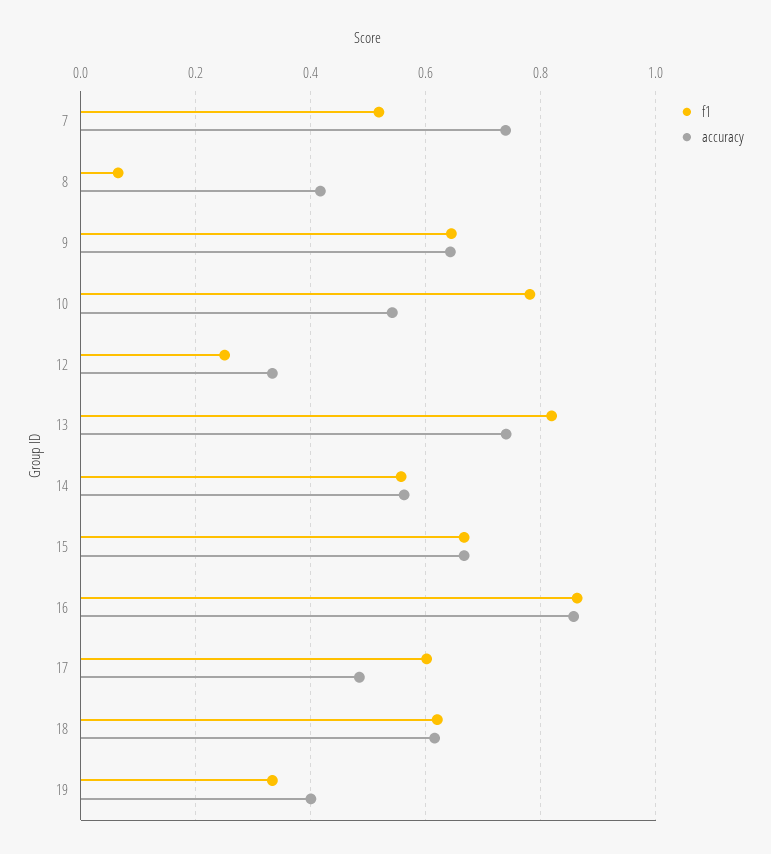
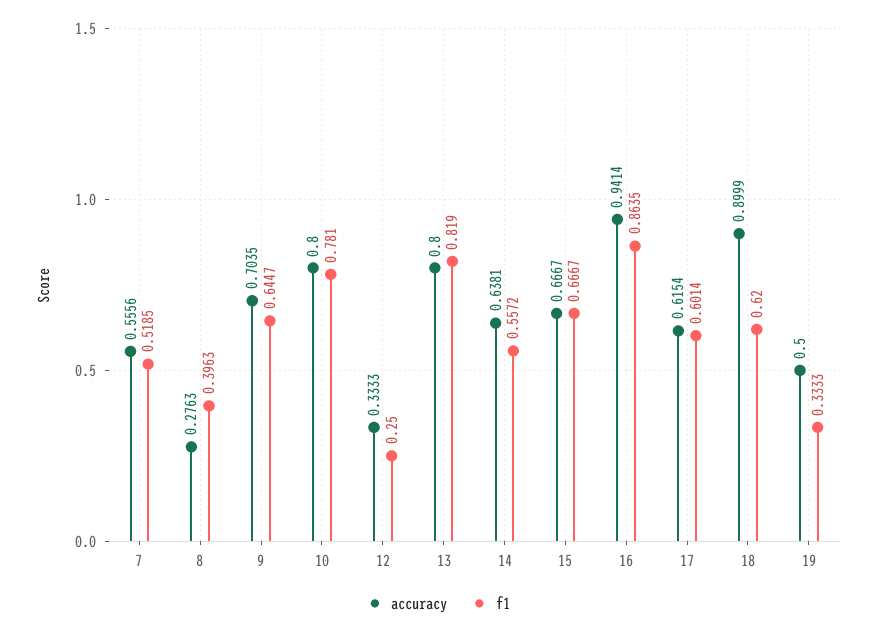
accuracy, 7: 0.74 -> 0.5556
f1, 8: 0.06 -> 0.3963
accuracy, 8: 0.42 -> 0.2763
accuracy, 9: 0.64 -> 0.7035
accuracy, 10: 0.54 -> 0.8
accuracy, 13: 0.74 -> 0.8
accuracy, 14: 0.56 -> 0.6381
accuracy, 16: 0.86 -> 0.9414
accuracy, 17: 0.48 -> 0.6154
accuracy, 18: 0.62 -> 0.8999
accuracy, 19: 0.4 -> 0.5

